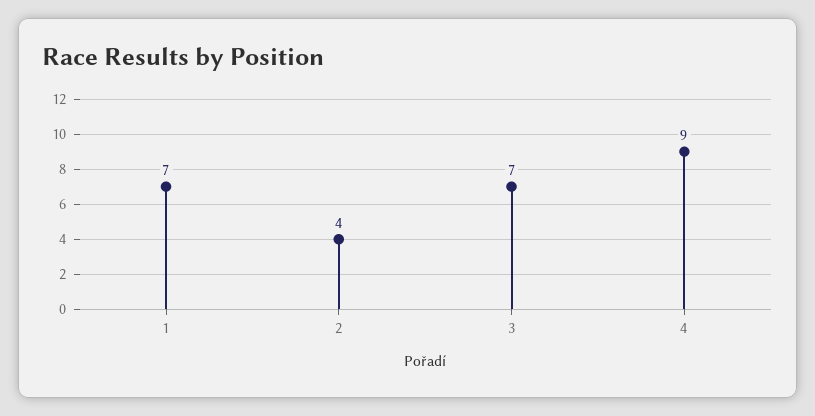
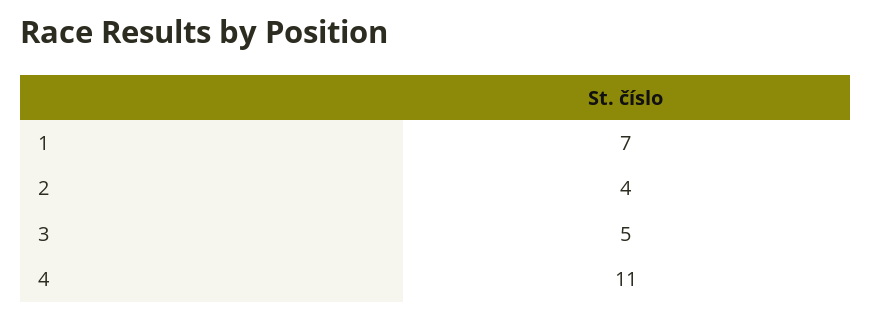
3: 7 -> 5
4: 9 -> 11

